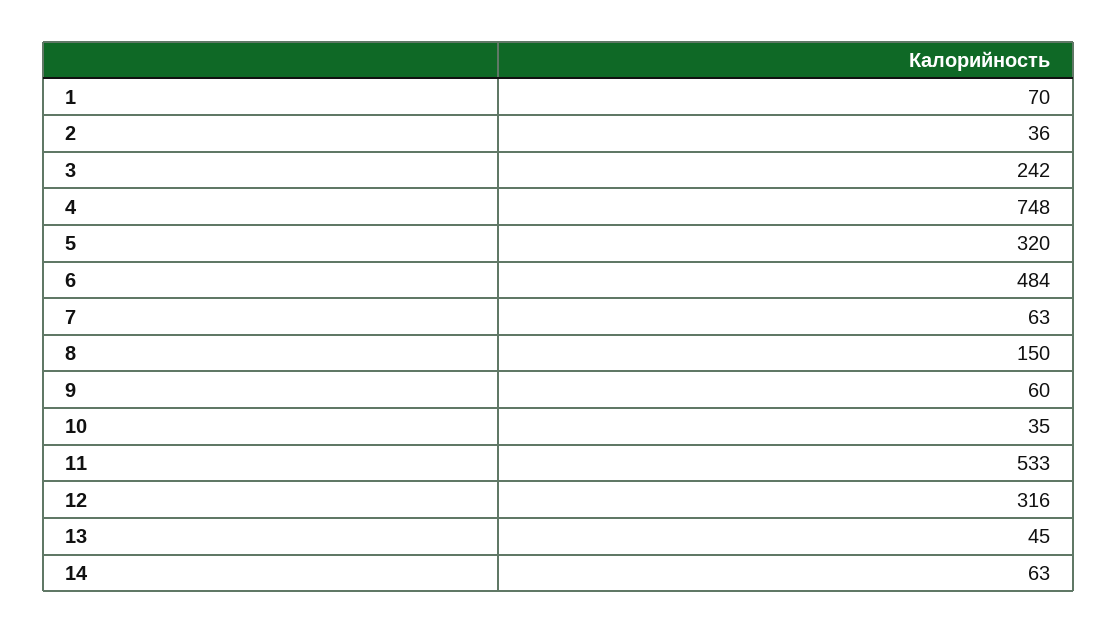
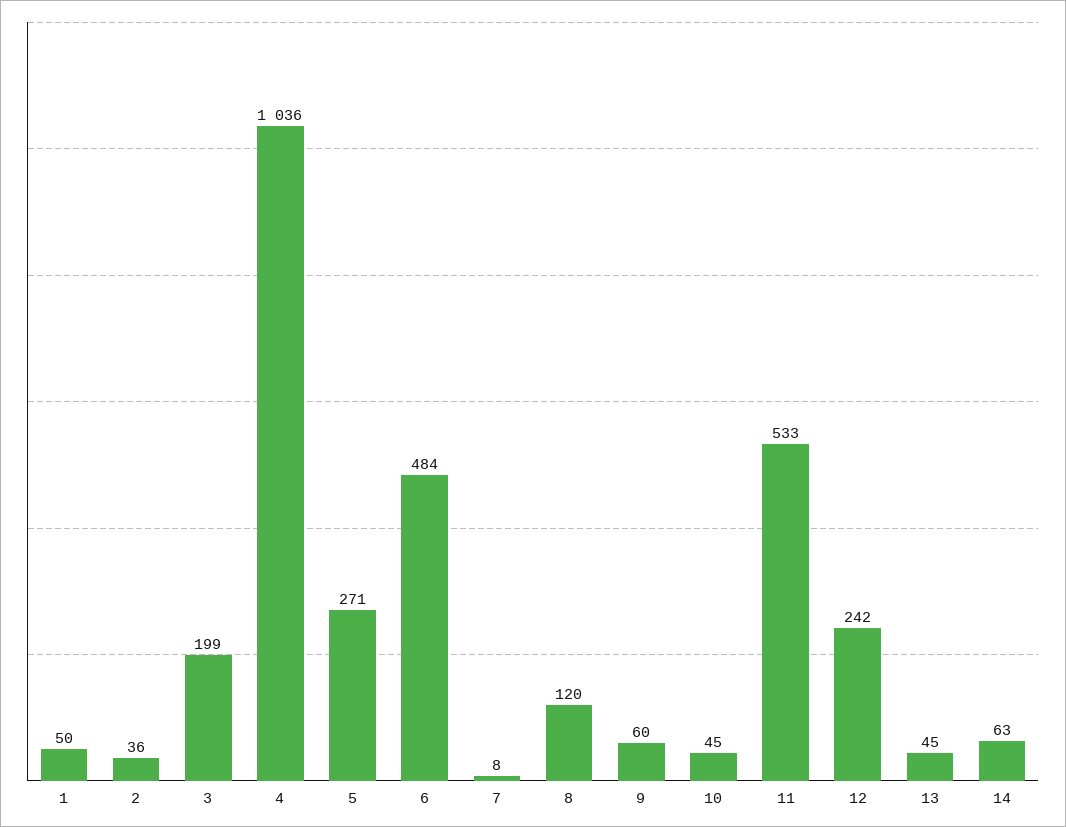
1: 70 -> 50
3: 242 -> 199
4: 748 -> 1036
5: 320 -> 271
7: 63 -> 8
8: 150 -> 120
10: 35 -> 45
12: 316 -> 242

